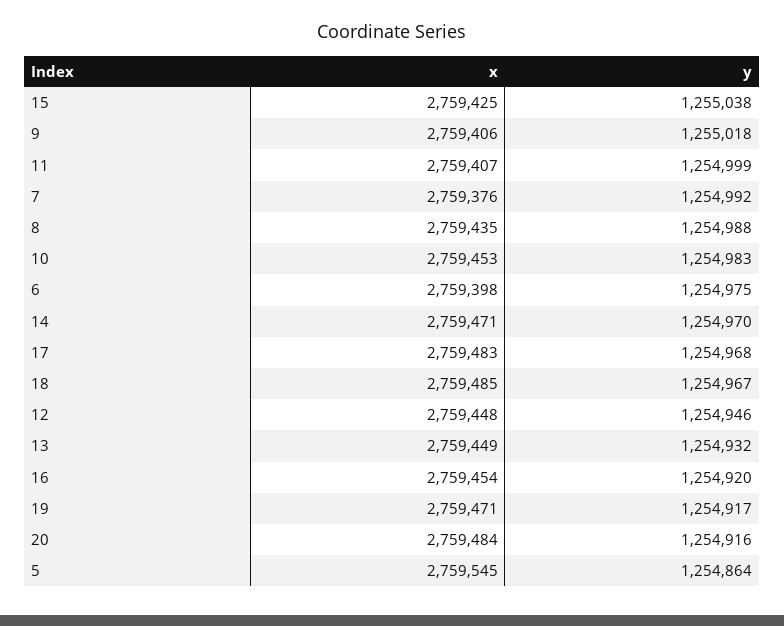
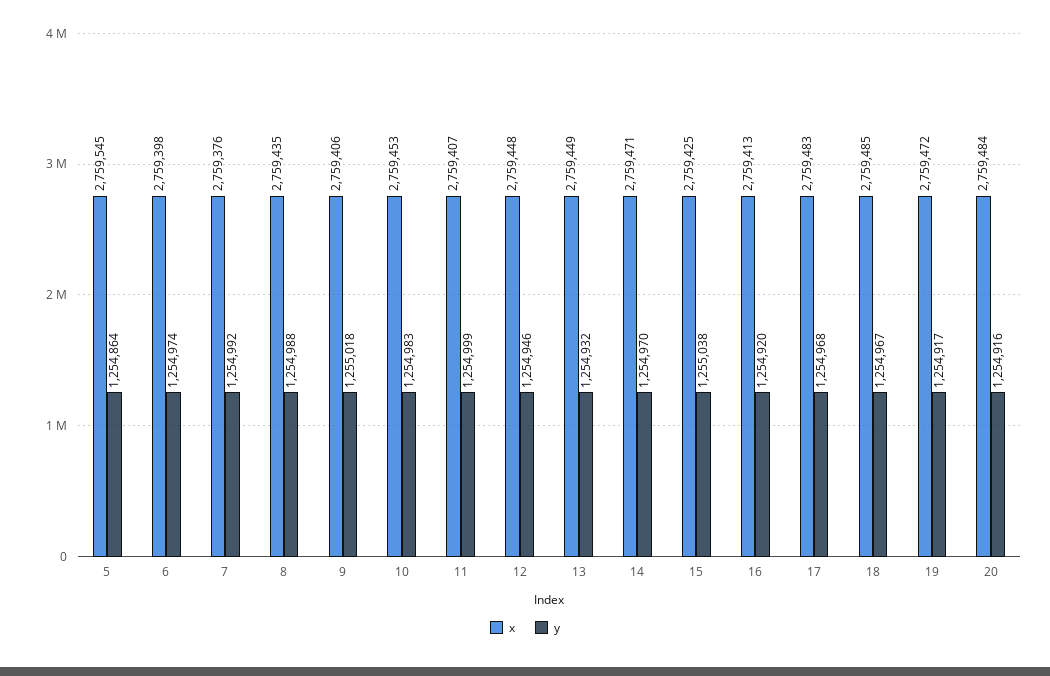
y, 6: 1254975 -> 1254974
x, 16: 2759454 -> 2759413
x, 19: 2759471 -> 2759472

